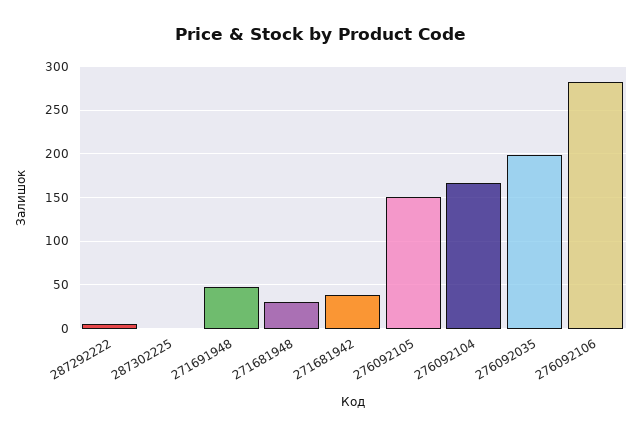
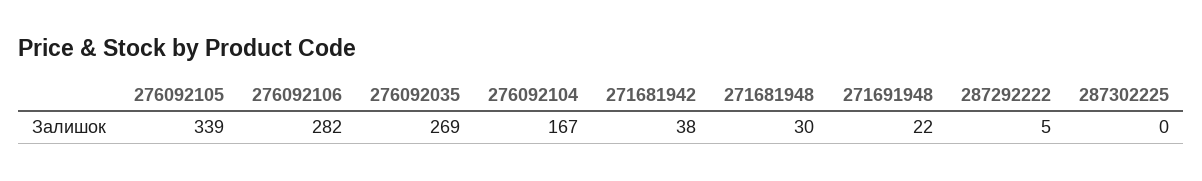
271691948: 50 -> 22
276092105: 150 -> 339
276092035: 200 -> 269

